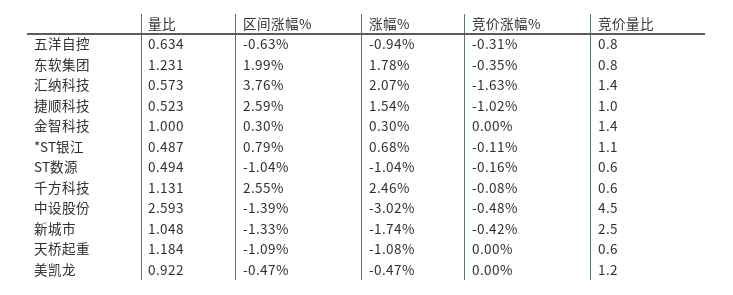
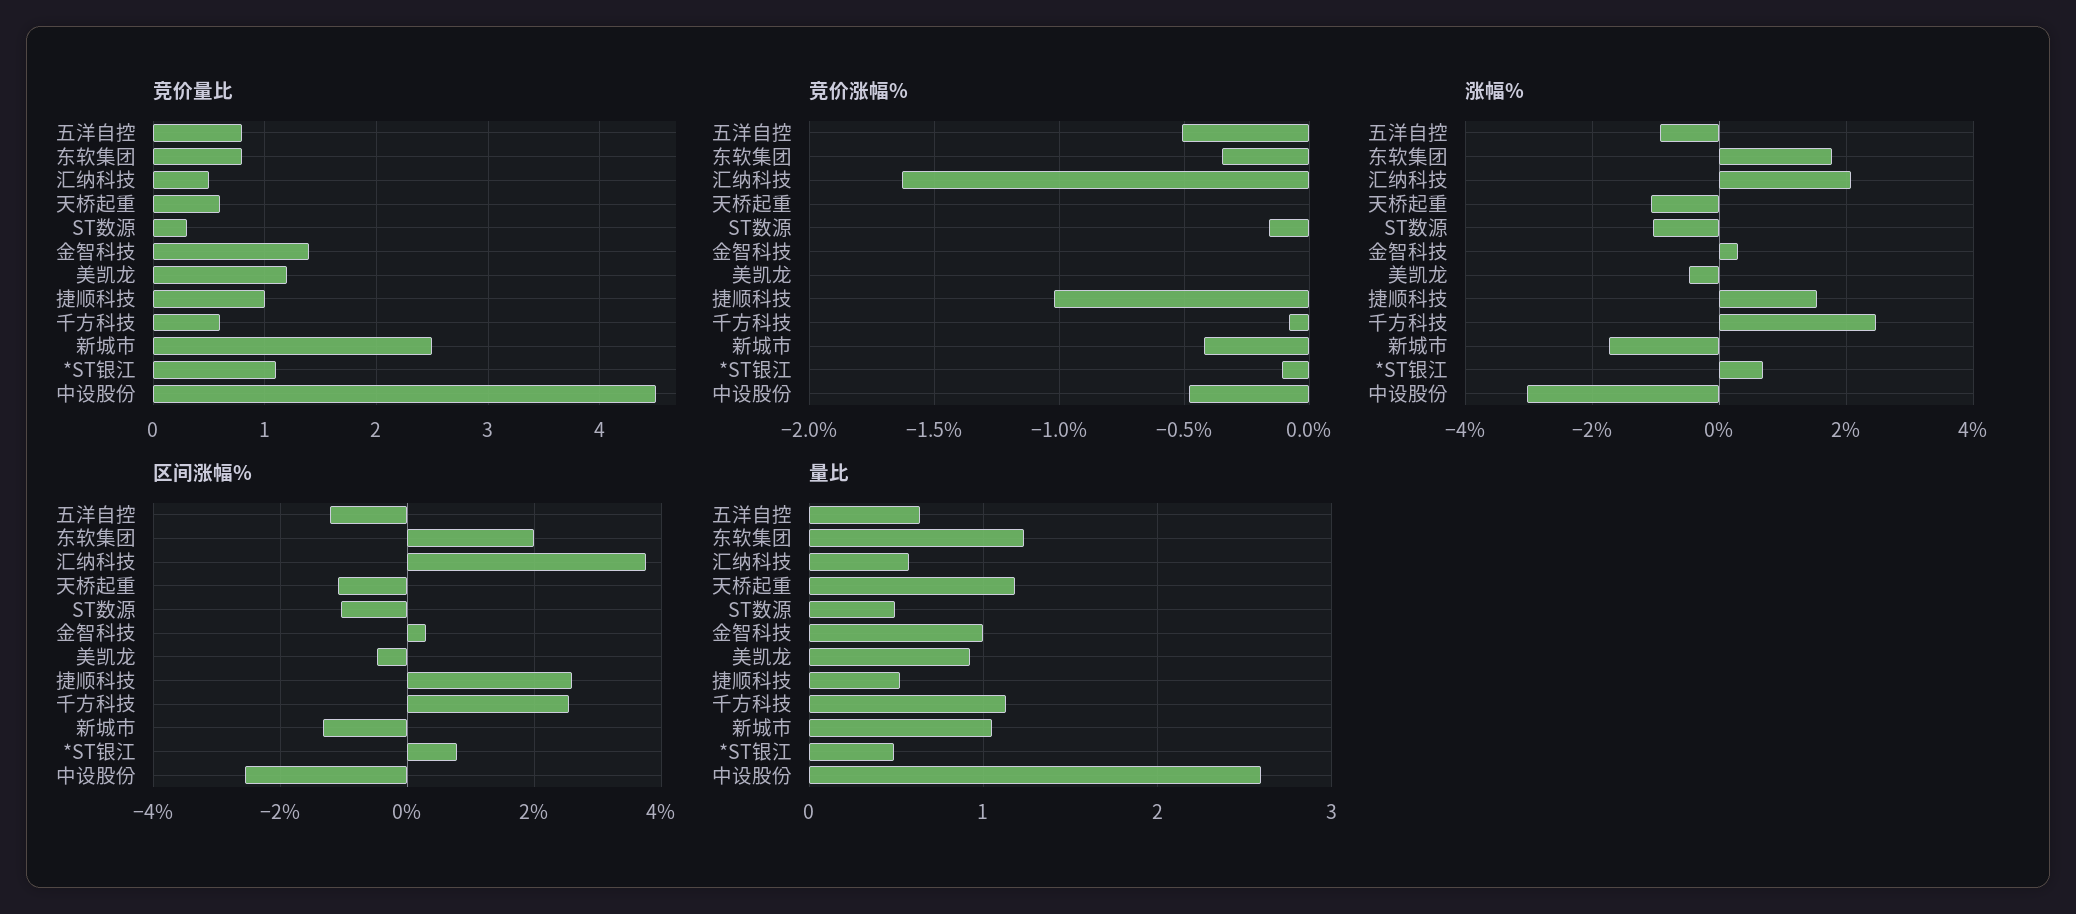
区间涨幅%, 五洋自控: -0.63 -> -1.2
竞价涨幅%, 五洋自控: -0.31 -> -0.5
竞价量比, 汇纳科技: 1.4 -> 0.5
竞价量比, ST数源: 0.6 -> 0.3
区间涨幅%, 中设股份: -1.39 -> -2.6

